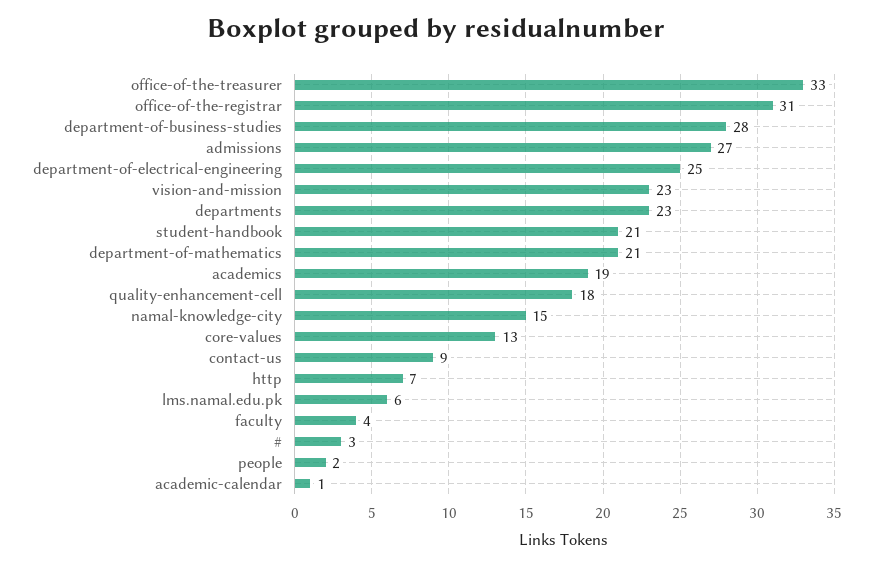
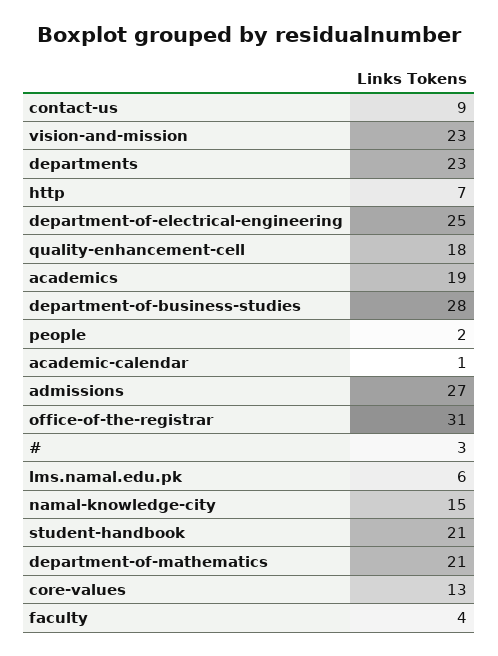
office-of-the-treasurer: 33 -> none

